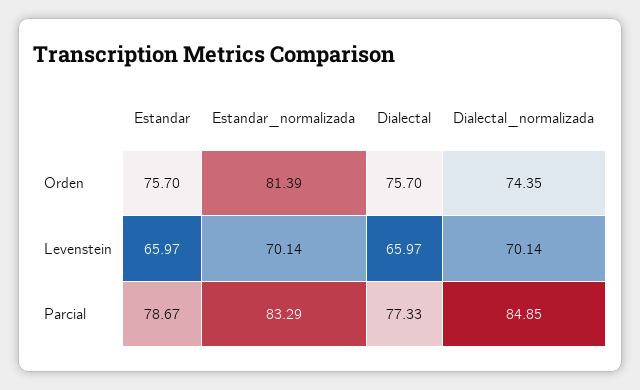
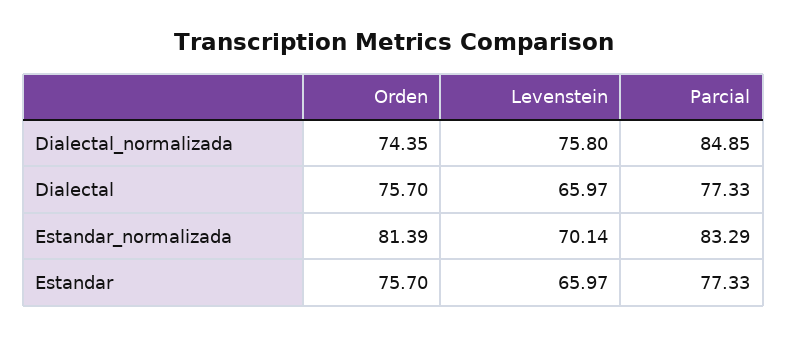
Dialectal_normalizada, Levenstein: 70.14 -> 75.8
Estandar, Parcial: 78.67 -> 77.33

